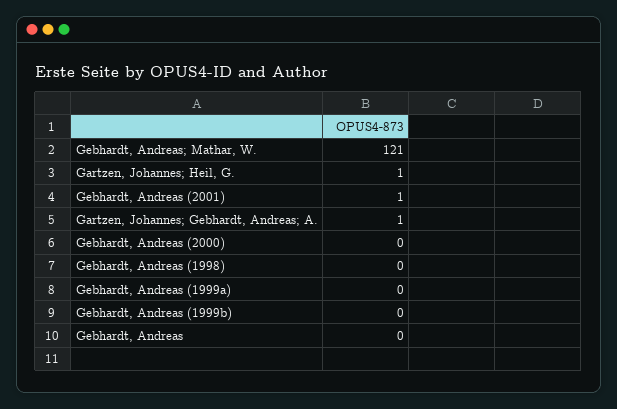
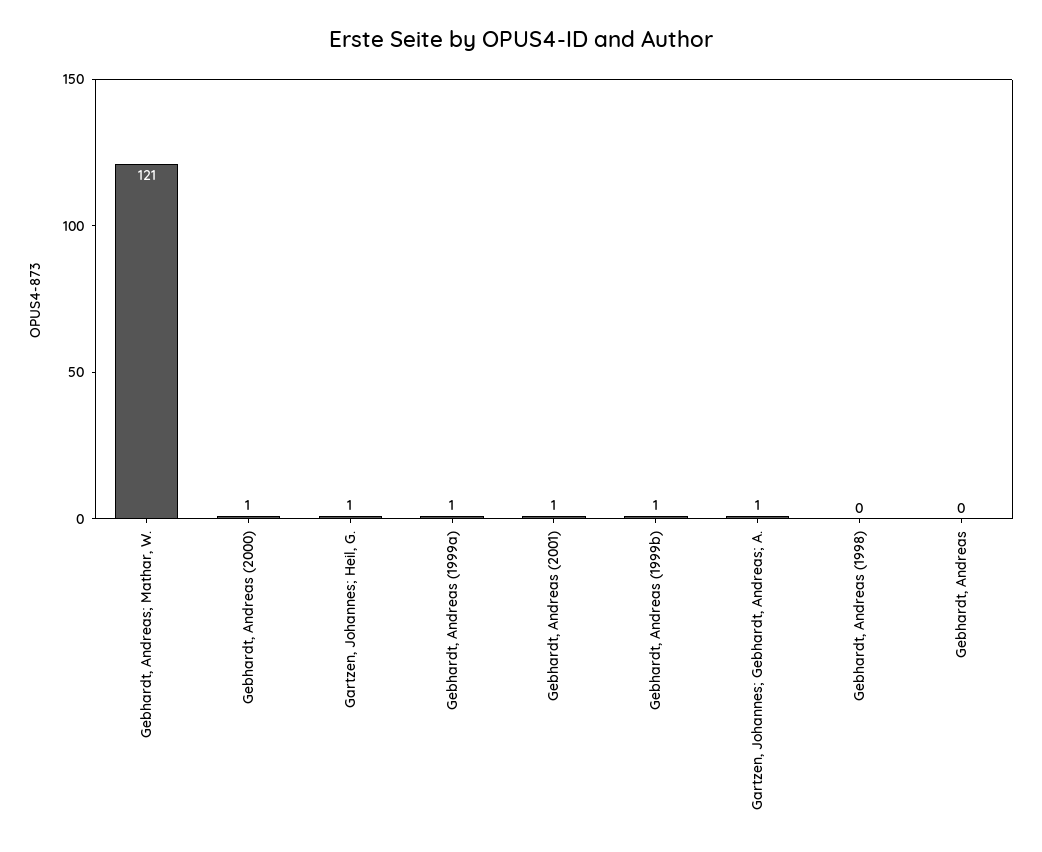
Gebhardt, Andreas (2000): 0 -> 1
Gebhardt, Andreas (1999a): 0 -> 1
Gebhardt, Andreas (1999b): 0 -> 1

